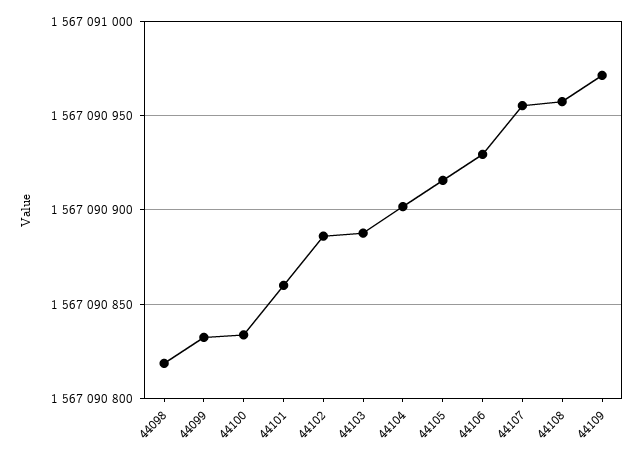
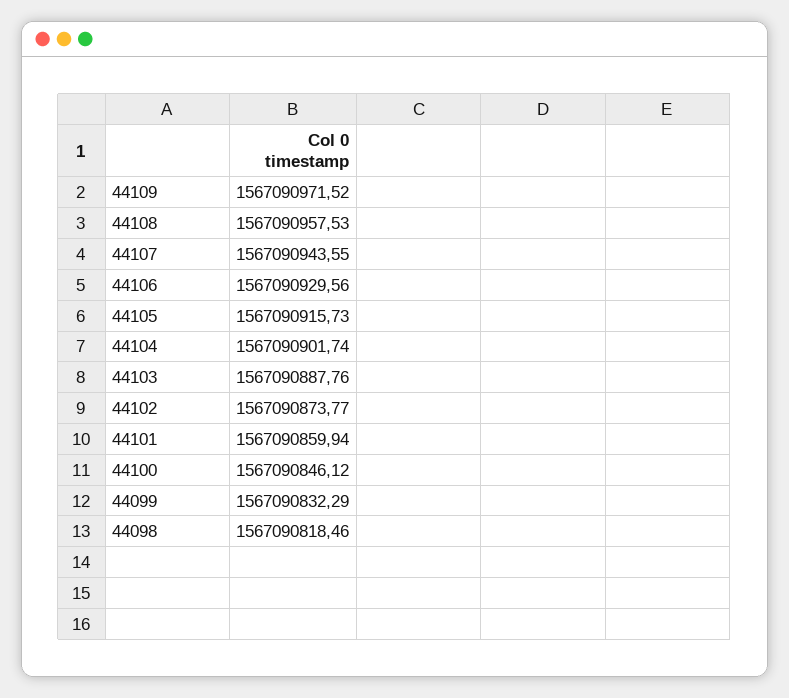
44100: 1567090835 -> 1567090846.12
44102: 1567090885 -> 1567090873.77
44107: 1567090955 -> 1567090943.55

